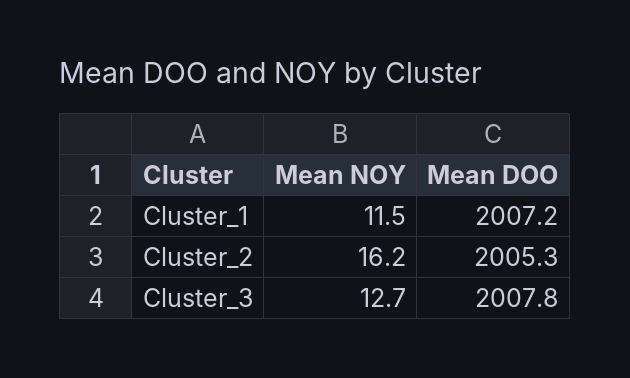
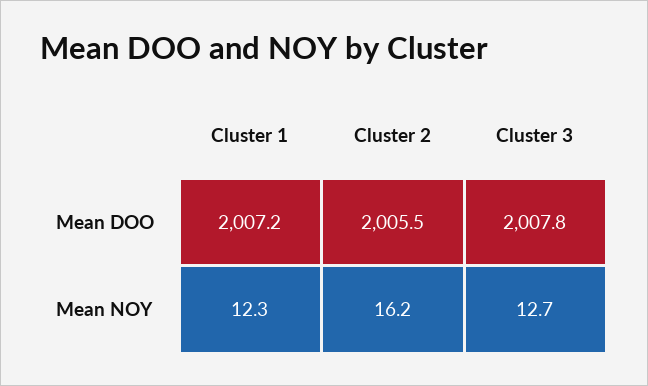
Mean NOY, Cluster_1: 11.5 -> 12.3
Mean DOO, Cluster_2: 2005.3 -> 2005.5

